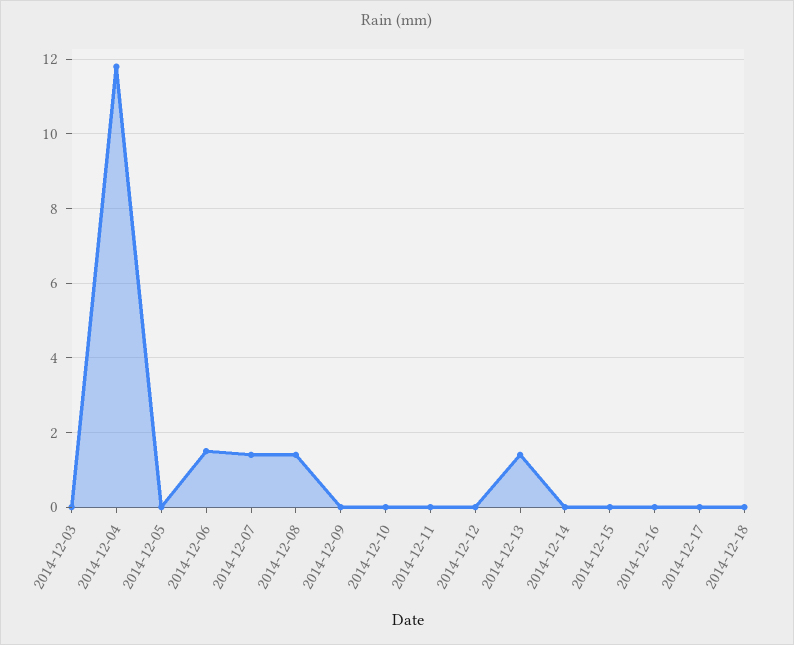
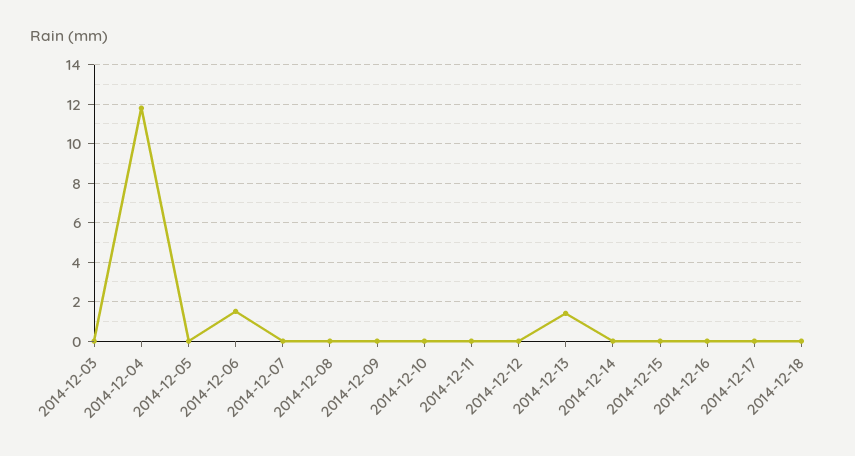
2014-12-07: 1.5 -> 0
2014-12-08: 1.5 -> 0

